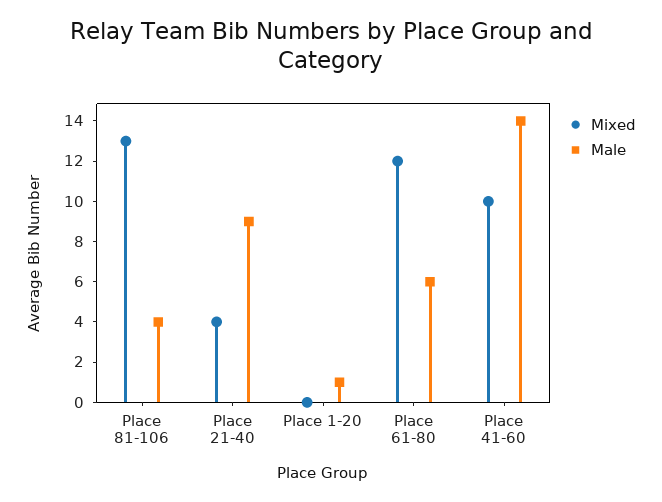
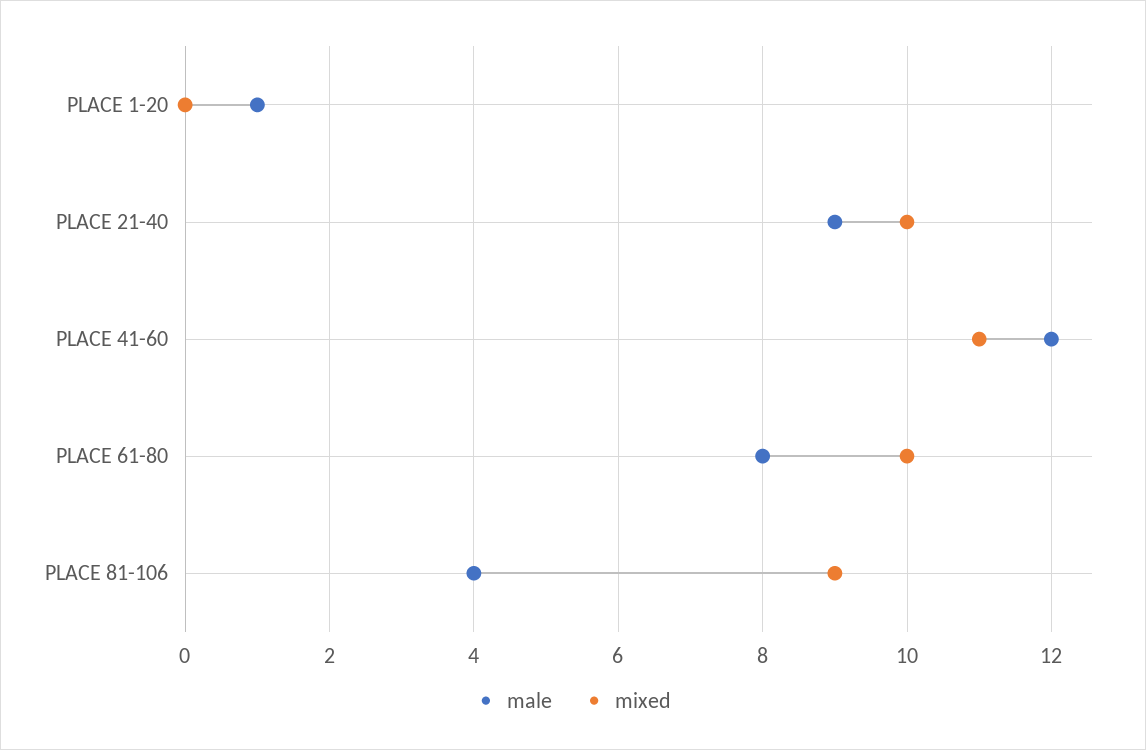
Mixed, Place 81-106: 13 -> 9
Mixed, Place 21-40: 4 -> 10
Mixed, Place 61-80: 12 -> 10
Male, Place 61-80: 6 -> 8
Mixed, Place 41-60: 10 -> 11
Male, Place 41-60: 14 -> 12

